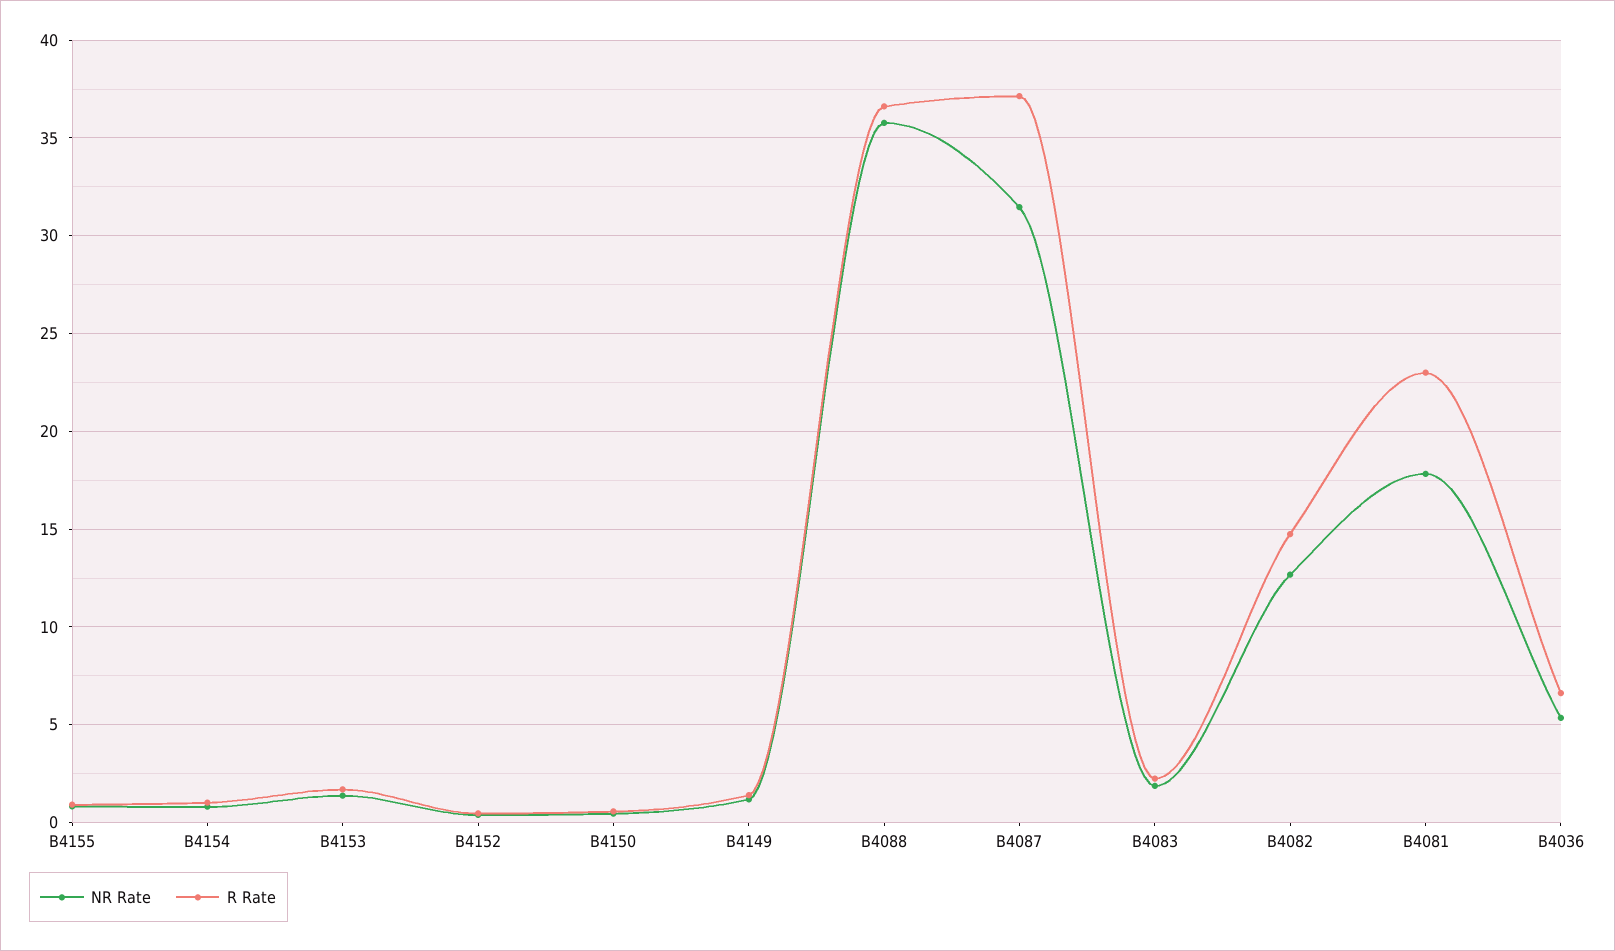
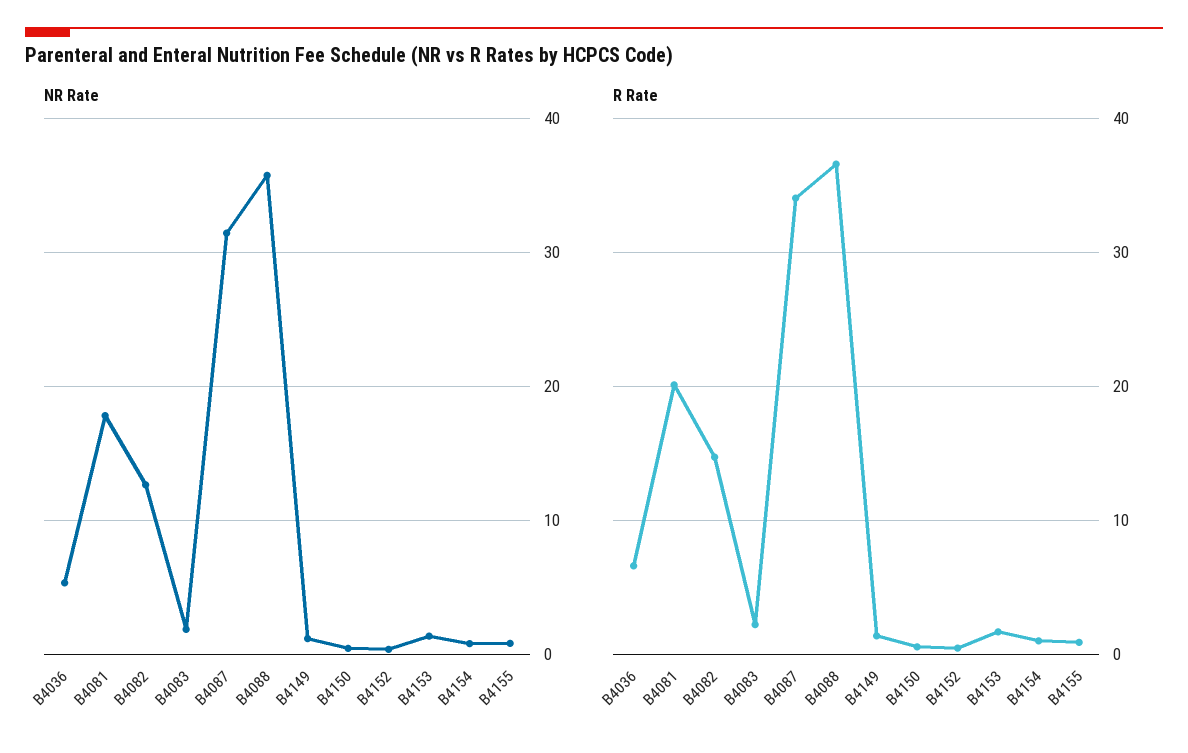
R Rate, B4087: 37 -> 34
R Rate, B4081: 23 -> 20

